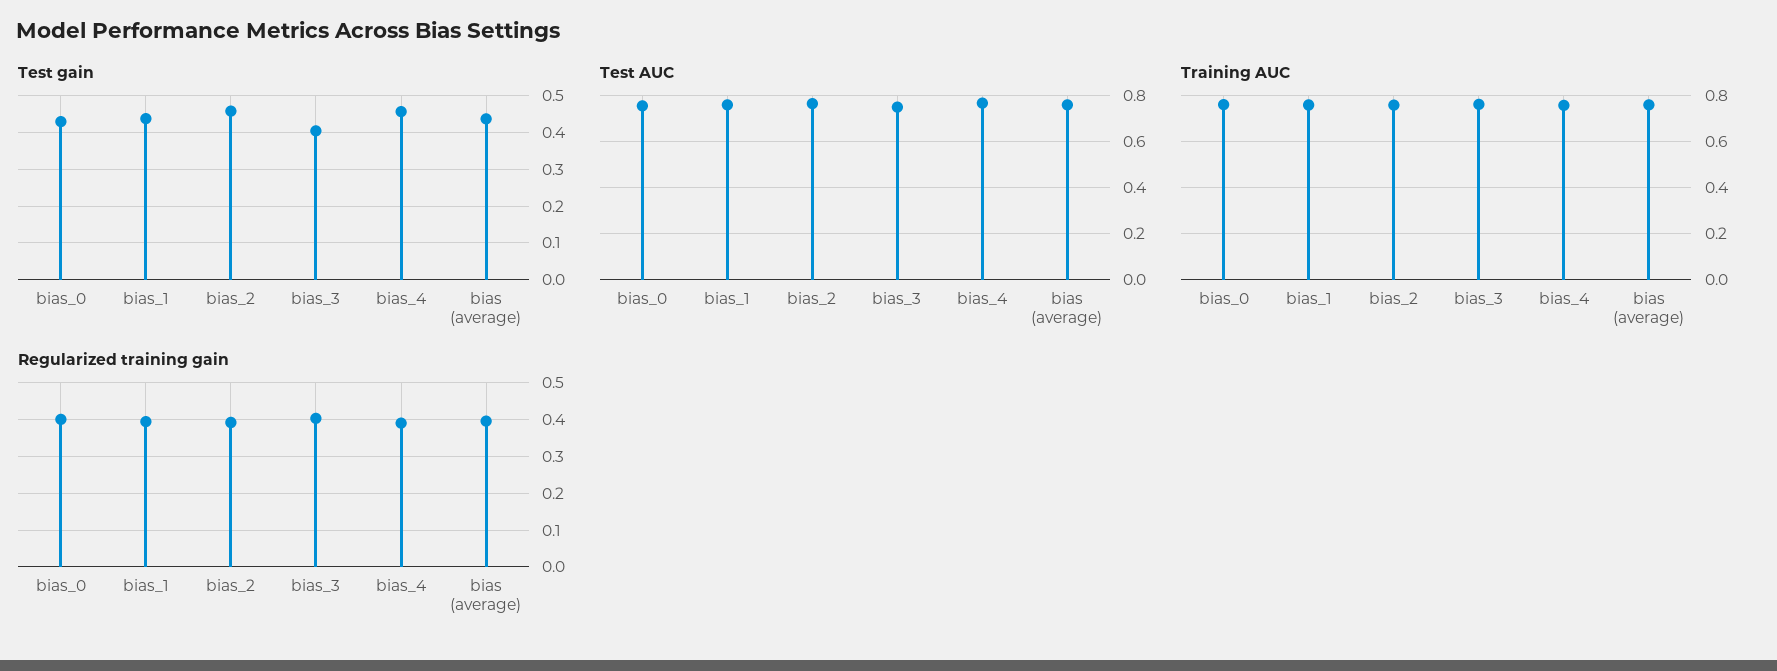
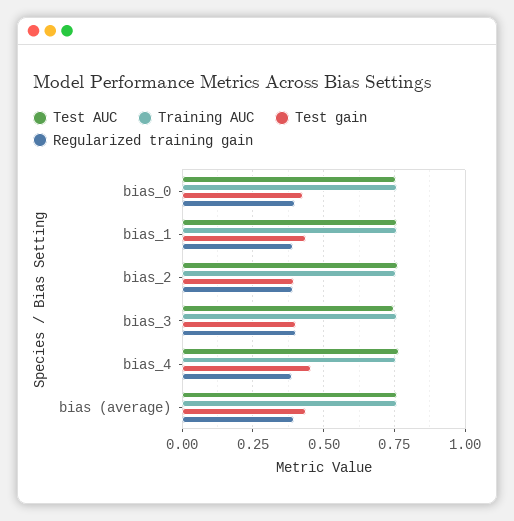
Test gain, bias_2: 0.46 -> 0.4

